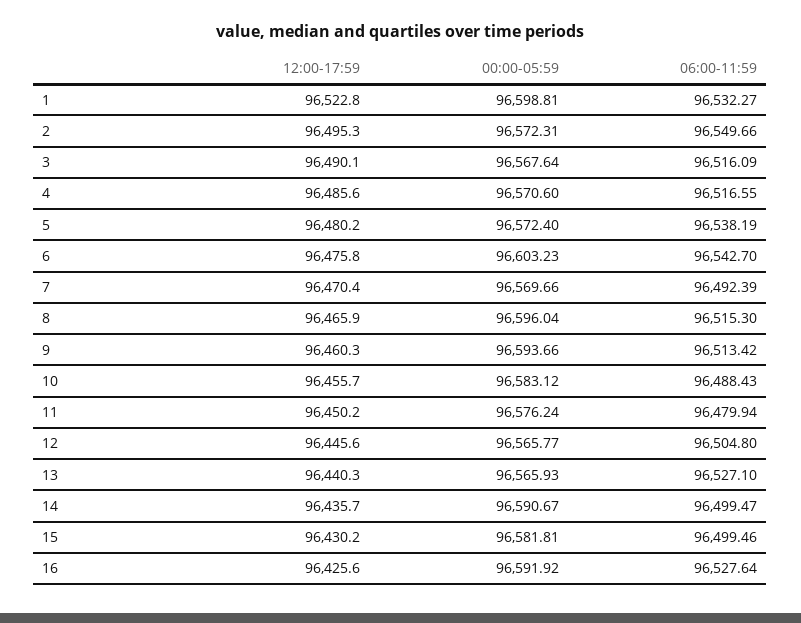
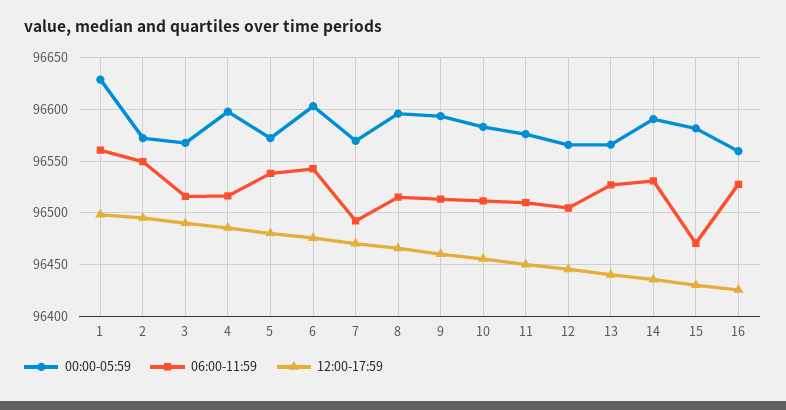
12:00-17:59, 1: 96522.8 -> 96500
00:00-05:59, 1: 96598.81 -> 96630
06:00-11:59, 1: 96532.27 -> 96560
00:00-05:59, 4: 96570.6 -> 96600
06:00-11:59, 10: 96488.43 -> 96510
06:00-11:59, 11: 96479.94 -> 96510
06:00-11:59, 14: 96499.47 -> 96530
06:00-11:59, 15: 96499.46 -> 96470
00:00-05:59, 16: 96591.92 -> 96560

